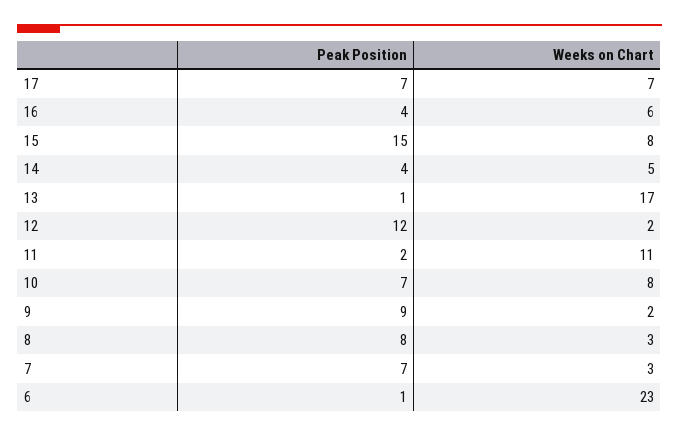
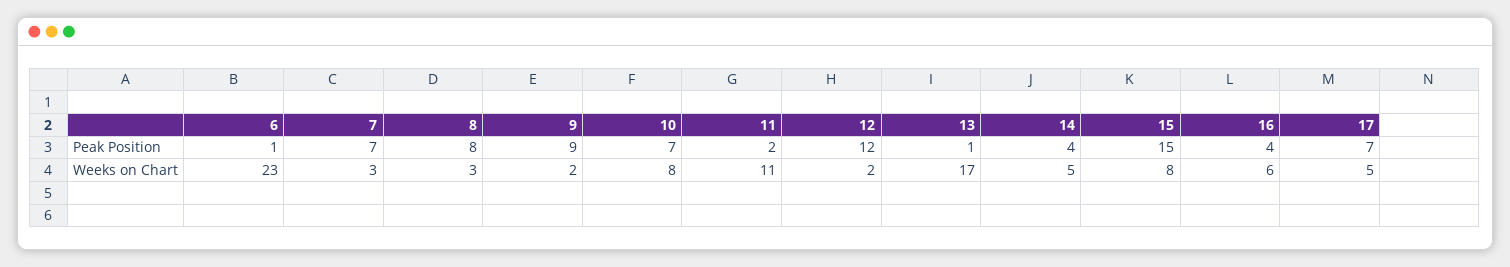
Weeks on Chart, 17: 7 -> 5

